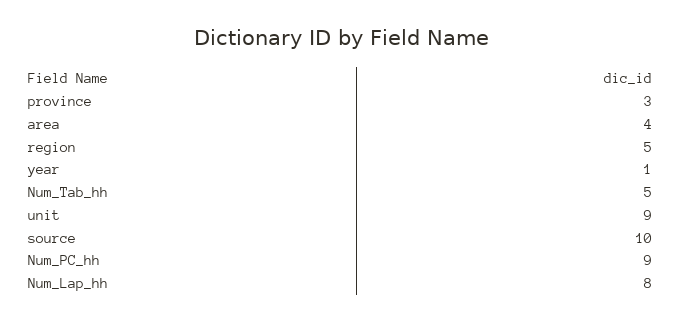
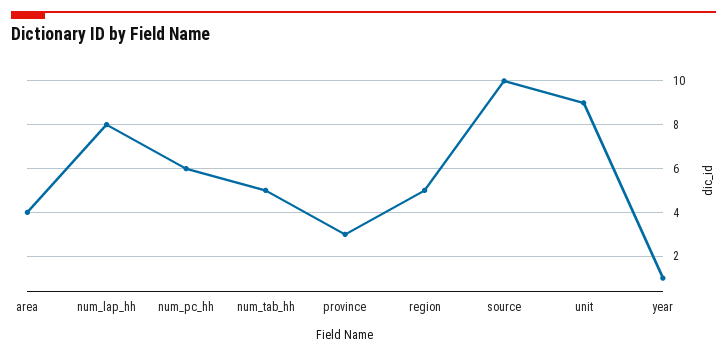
Num_PC_hh: 9 -> 6

